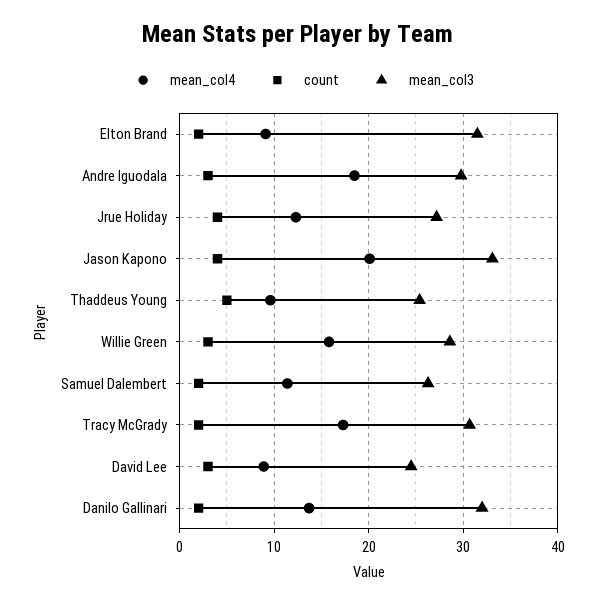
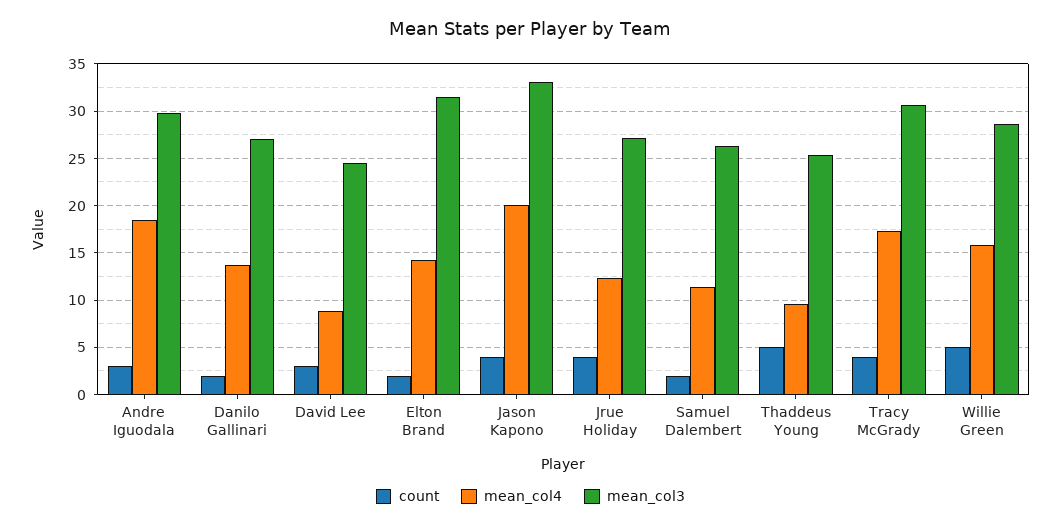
mean_col4, Elton Brand: 9 -> 14
count, Willie Green: 3 -> 5
count, Tracy McGrady: 2 -> 4
mean_col3, Danilo Gallinari: 32 -> 27

